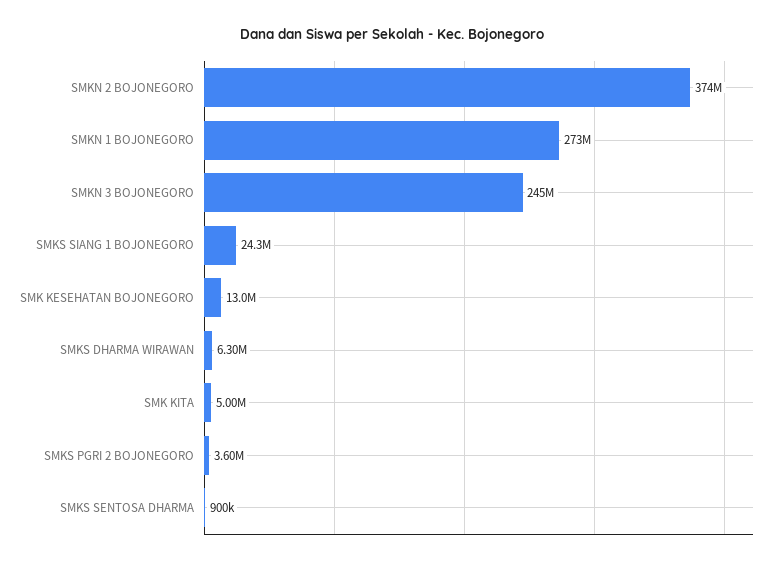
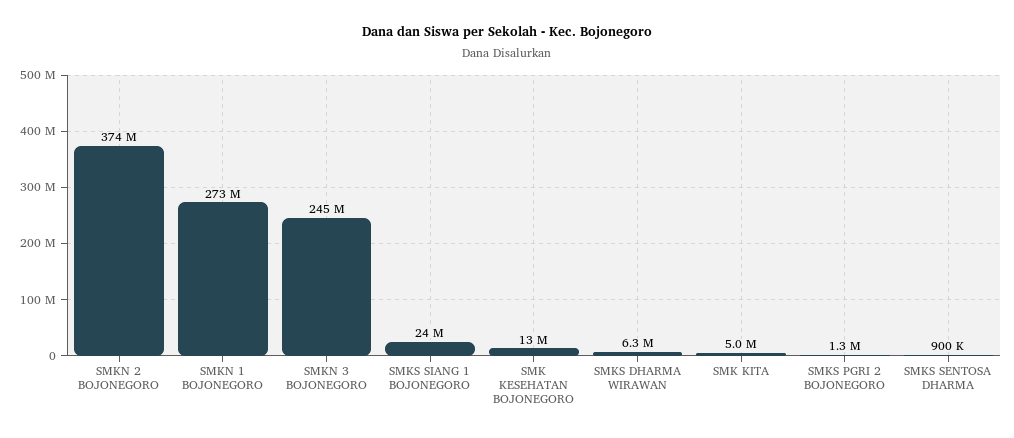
SMKS PGRI 2 BOJONEGORO: 3600000 -> 1300000

